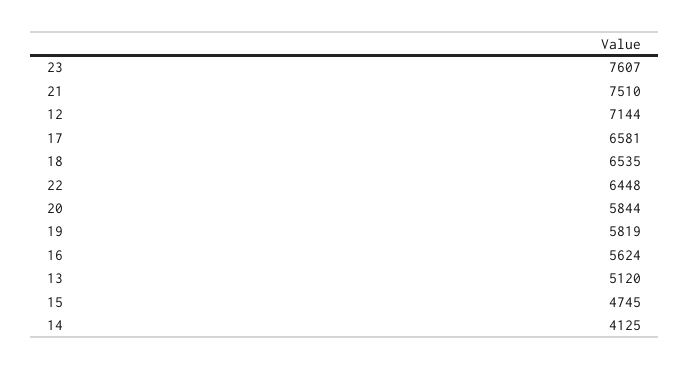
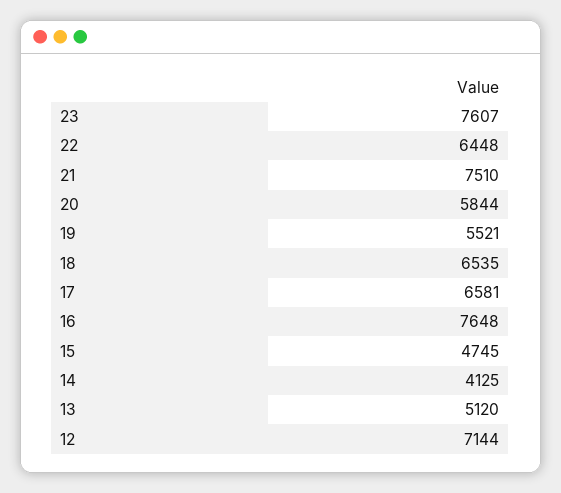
19: 5819 -> 5521
16: 5624 -> 7648

